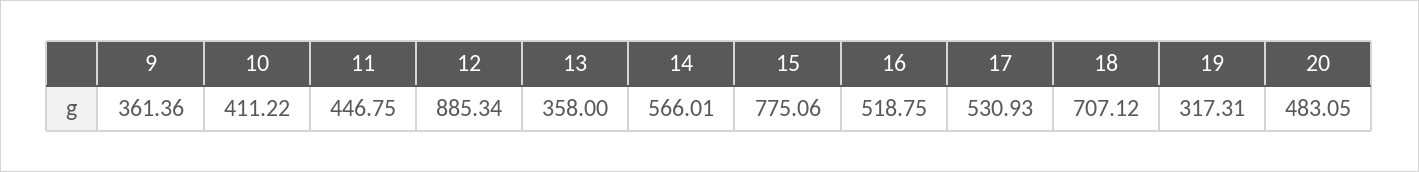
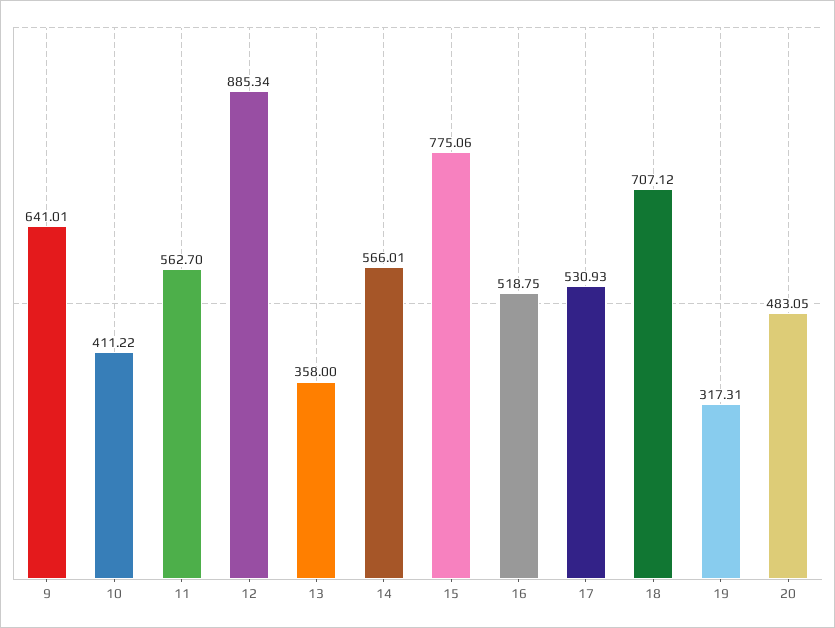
9: 361.36 -> 641.01
11: 446.75 -> 562.7

